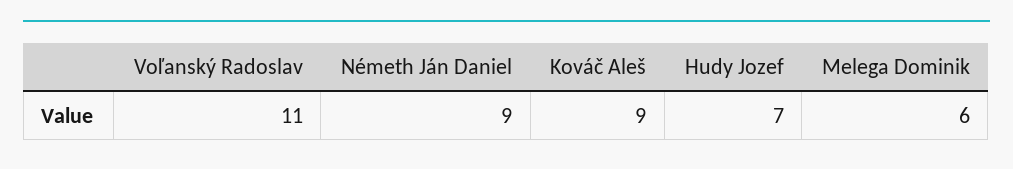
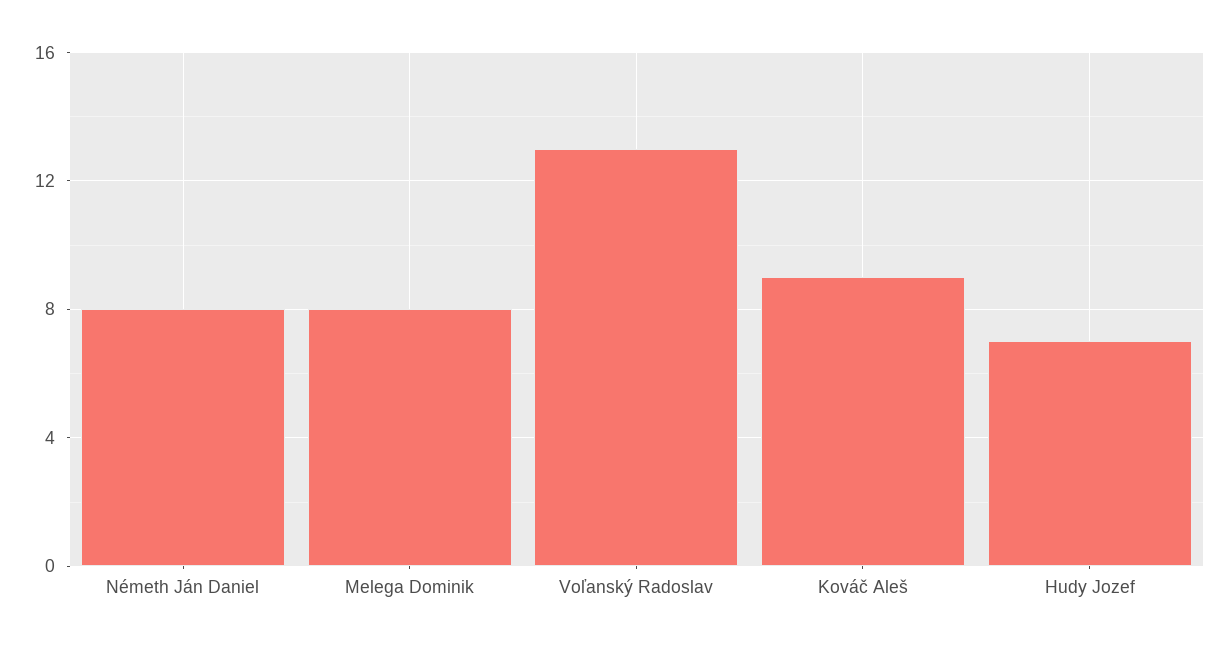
Voľanský Radoslav: 11 -> 13
Németh Ján Daniel: 9 -> 8
Melega Dominik: 6 -> 8

